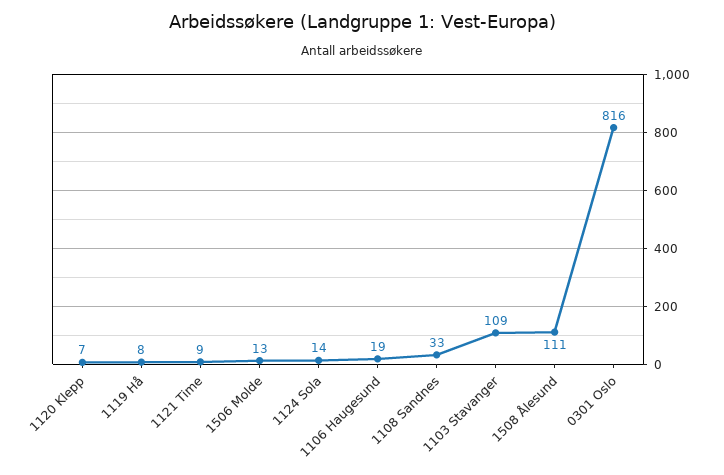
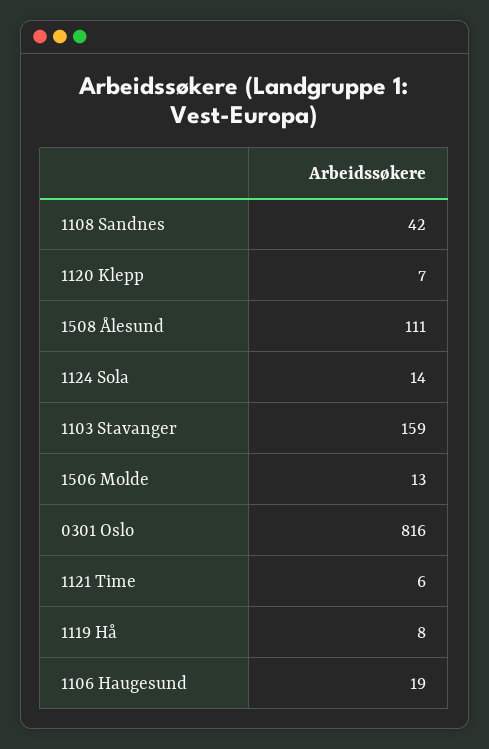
1121 Time: 9 -> 6
1108 Sandnes: 33 -> 42
1103 Stavanger: 109 -> 159

